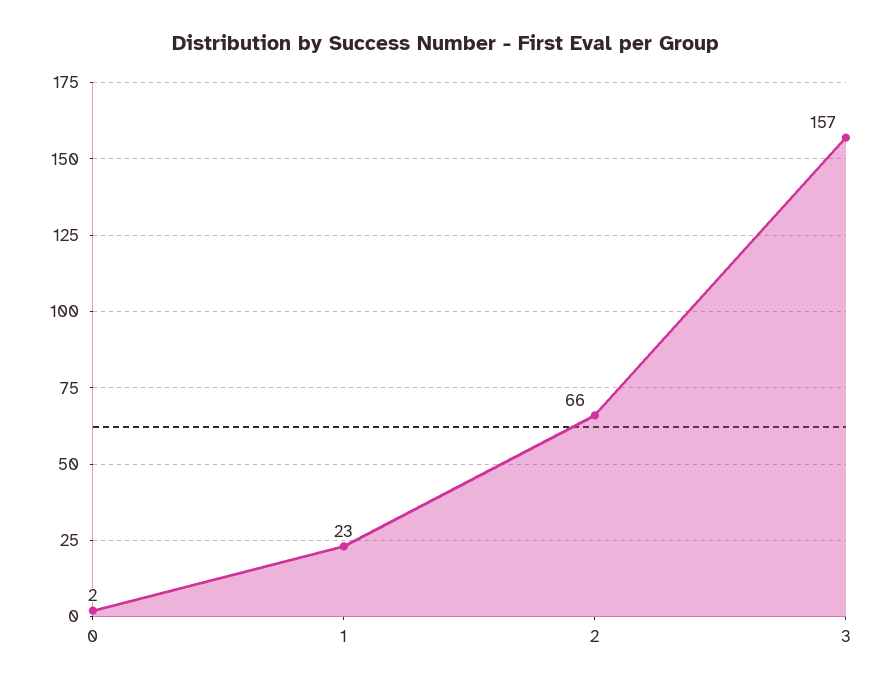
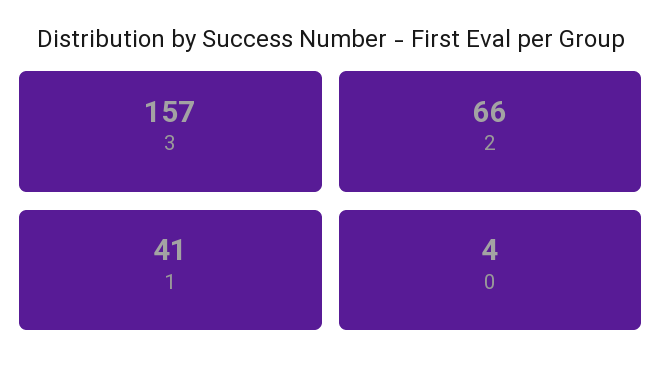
0: 2 -> 4
1: 23 -> 41

